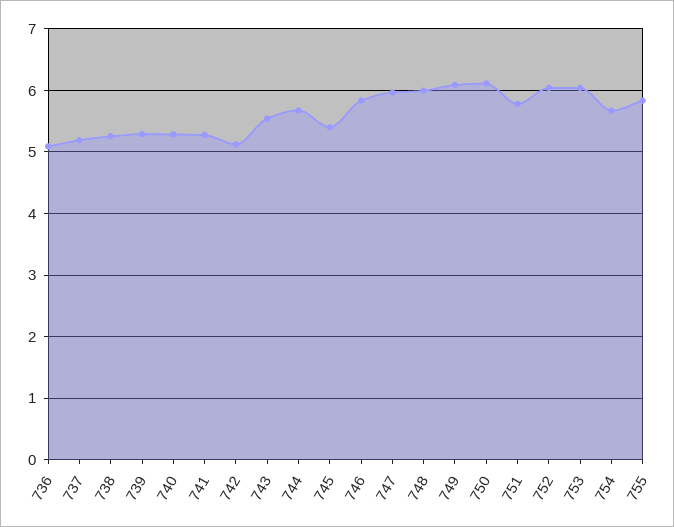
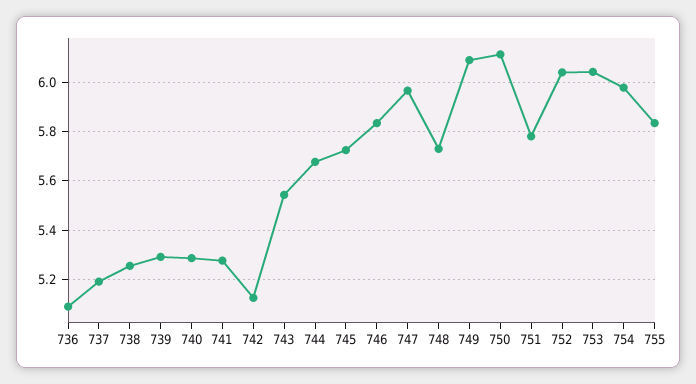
745: 5.4 -> 5.725
748: 6 -> 5.725
754: 5.7 -> 5.975

